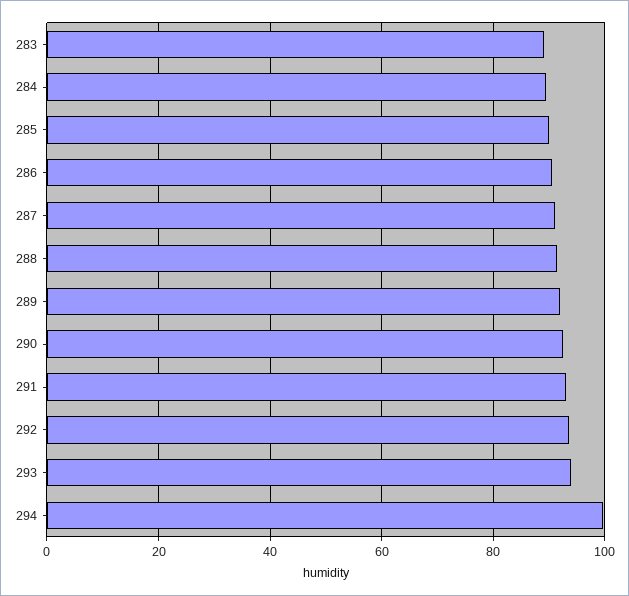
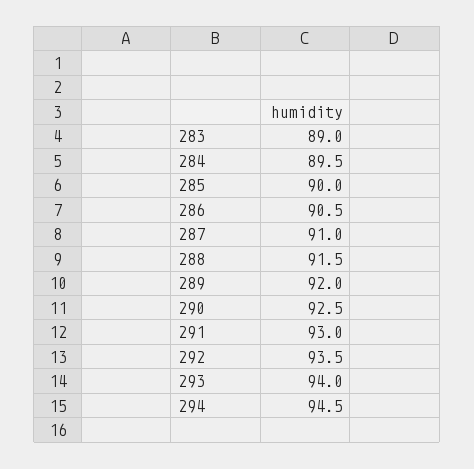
294: 100 -> 94.5

